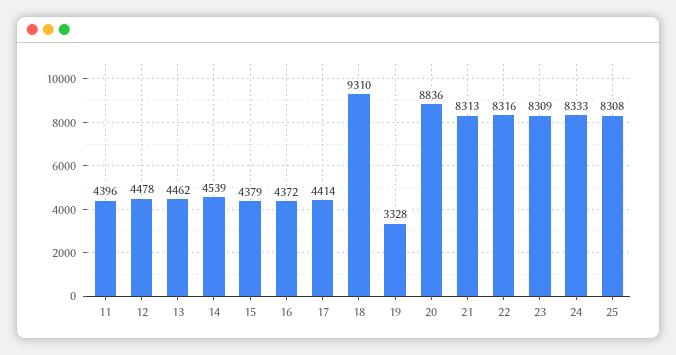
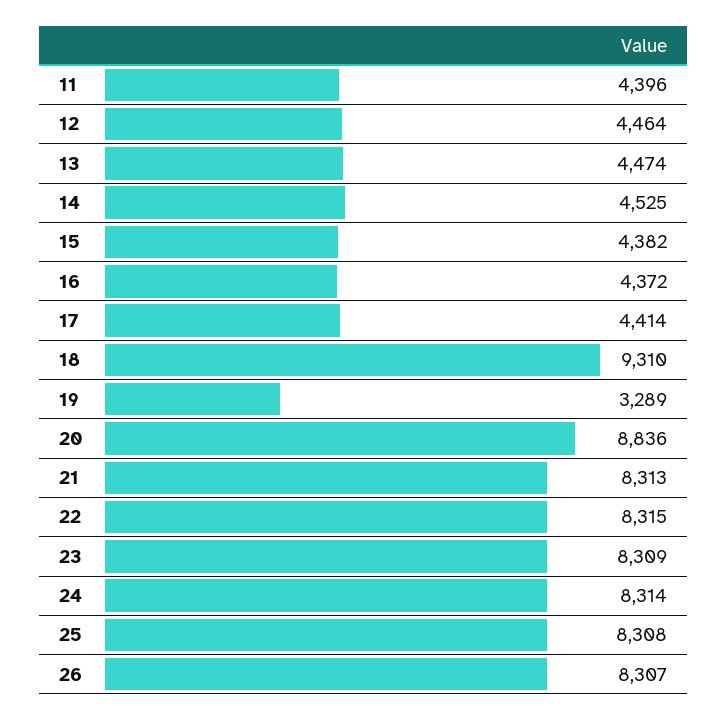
12: 4478 -> 4464
13: 4462 -> 4474
14: 4539 -> 4525
15: 4379 -> 4382
19: 3328 -> 3289
22: 8316 -> 8315
24: 8333 -> 8314
26: none -> 8307

